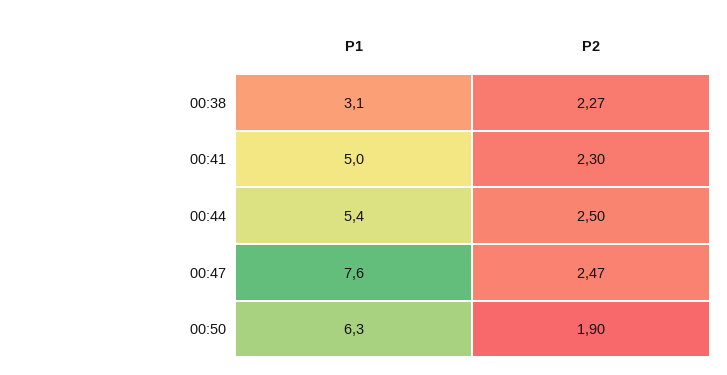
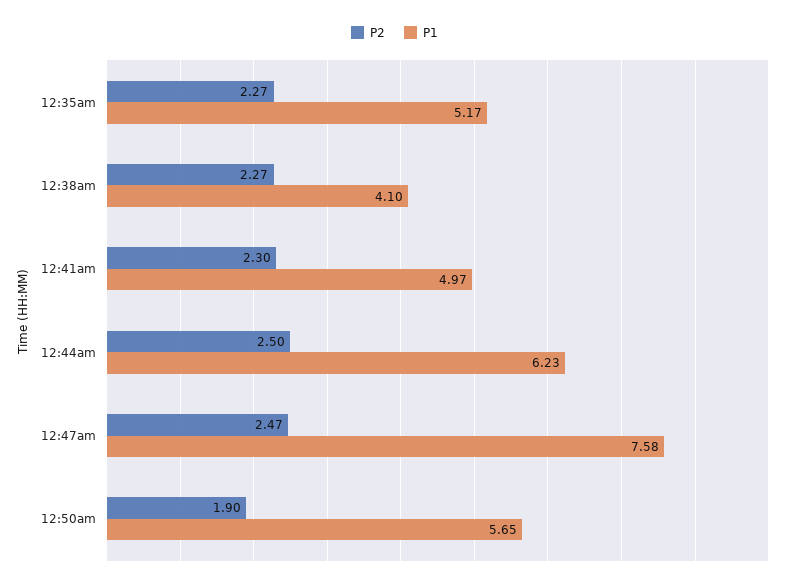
P1, 00:38: 3.1 -> 4.1
P1, 00:44: 5.4 -> 6.23
P1, 00:50: 6.3 -> 5.65
P2, 12:35am: none -> 2.27
P1, 12:35am: none -> 5.17

